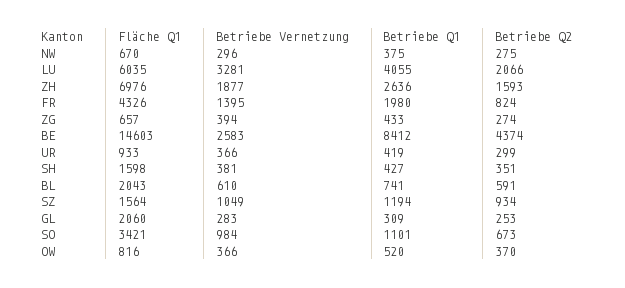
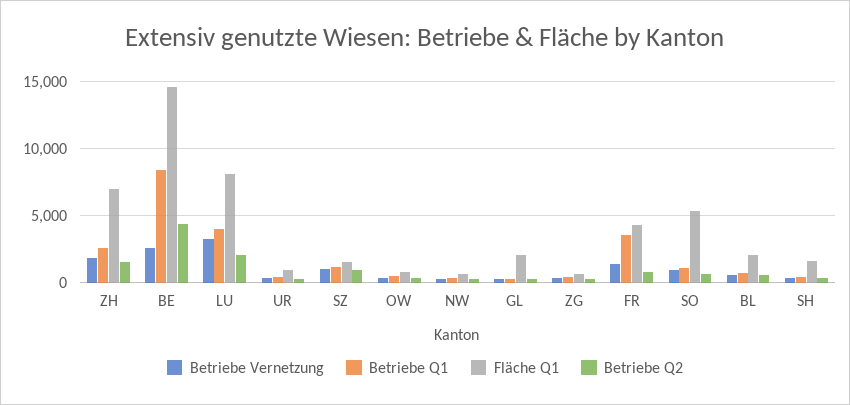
Fläche Q1, LU: 6035 -> 8000
Betriebe Q1, FR: 1980 -> 3500
Fläche Q1, SO: 3421 -> 5500

